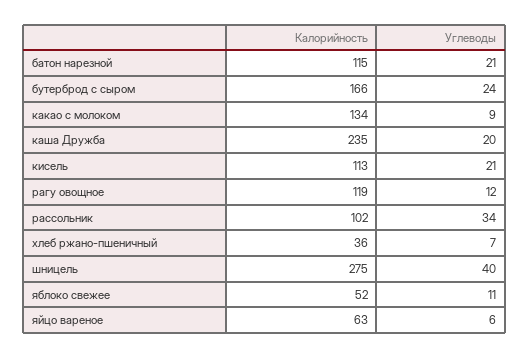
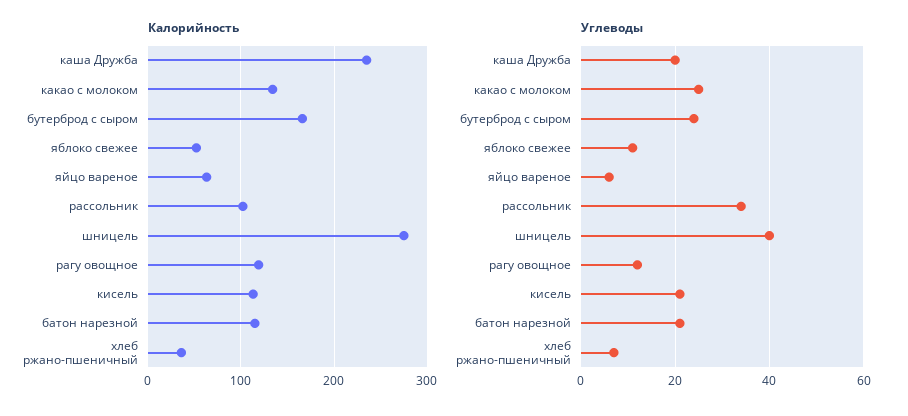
Углеводы, какао с молоком: 9 -> 25

